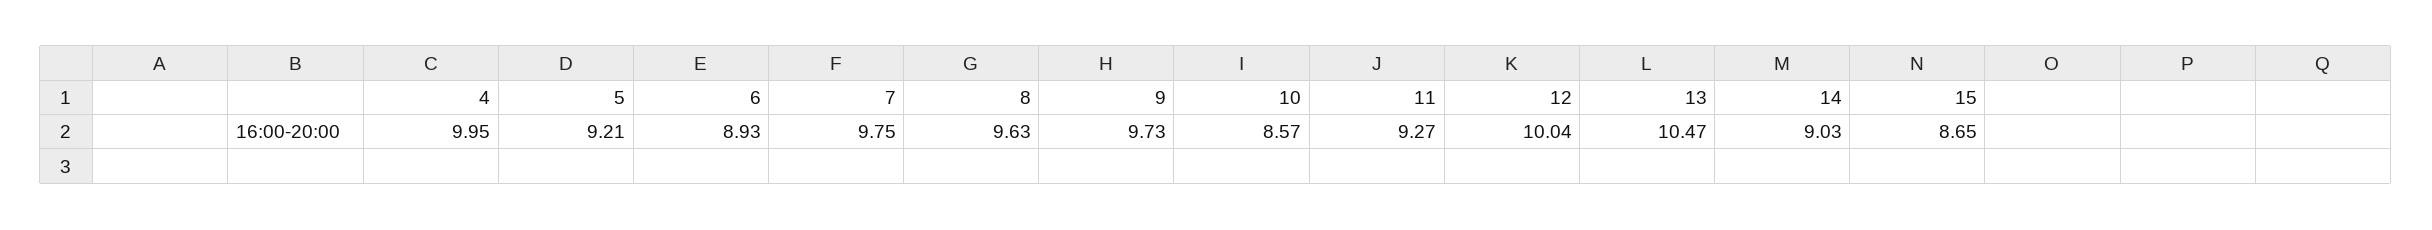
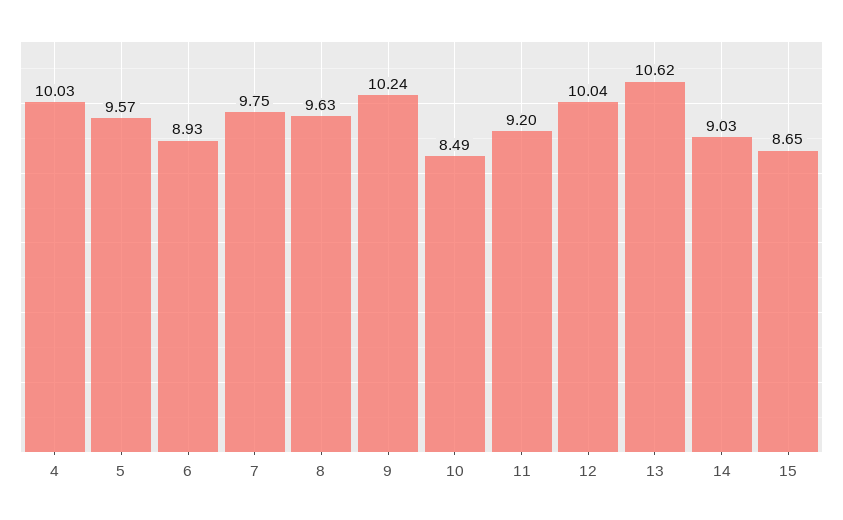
4: 9.95 -> 10.03
5: 9.21 -> 9.57
9: 9.73 -> 10.24
10: 8.57 -> 8.49
11: 9.27 -> 9.2
13: 10.47 -> 10.62

